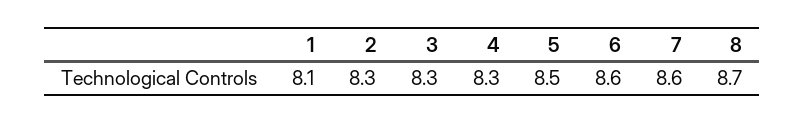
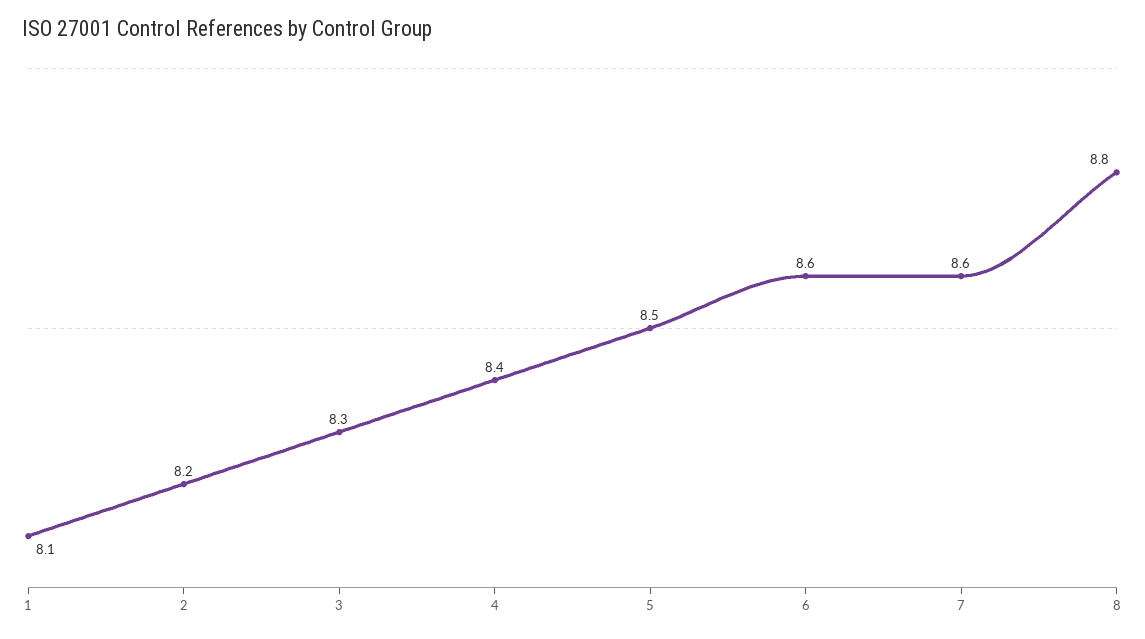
2: 8.3 -> 8.2
4: 8.3 -> 8.4
8: 8.7 -> 8.8

